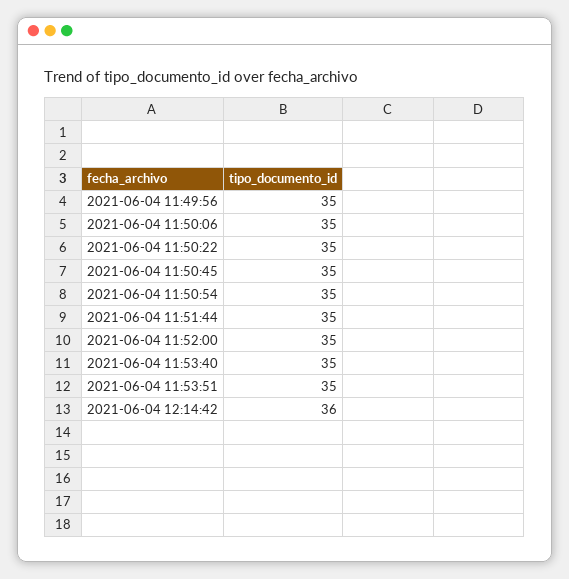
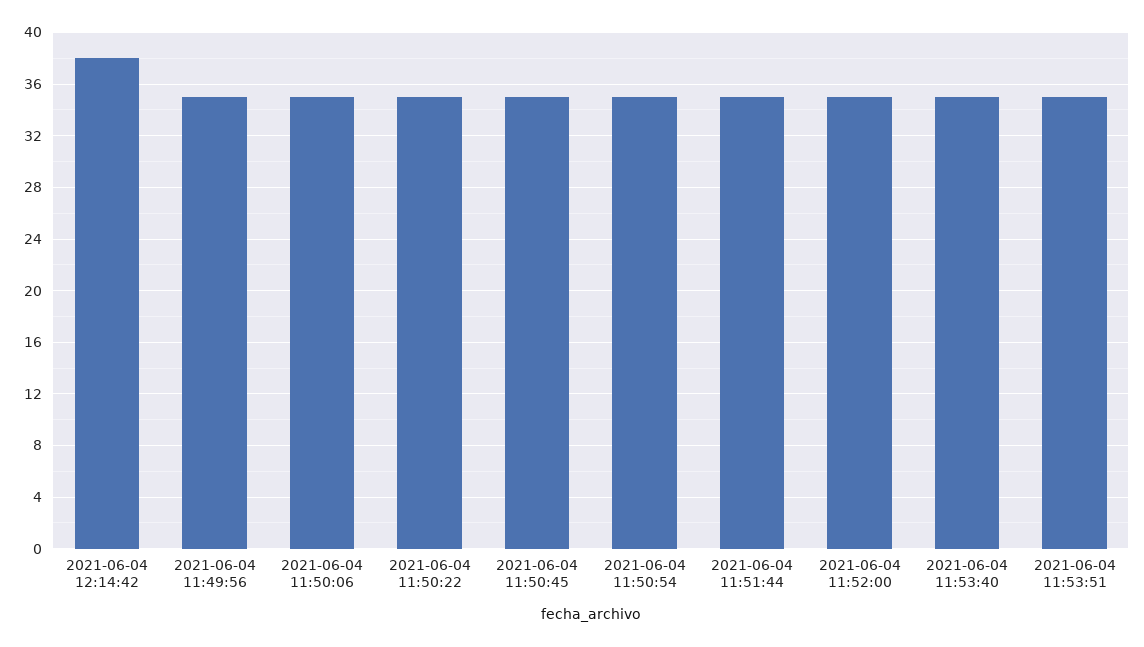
2021-06-04 12:14:42: 36 -> 38

